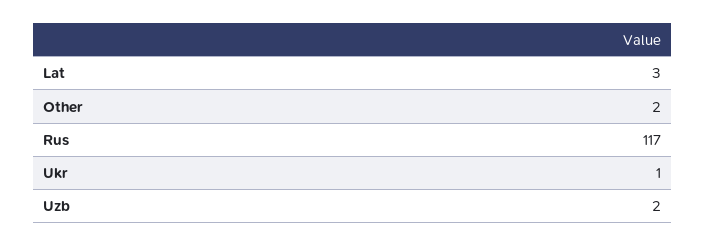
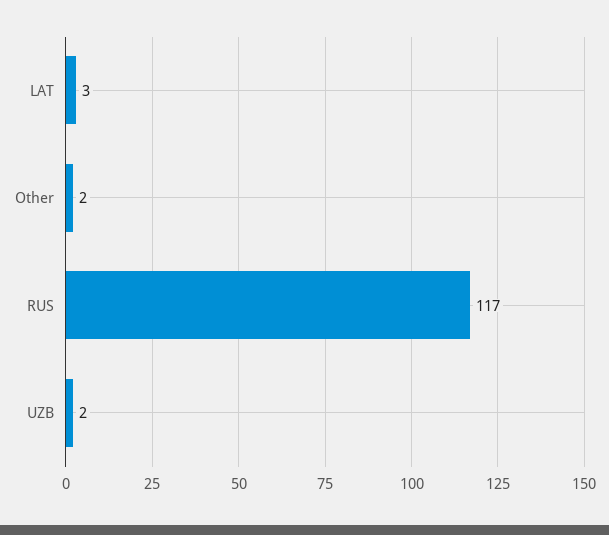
Ukr: 1 -> none

